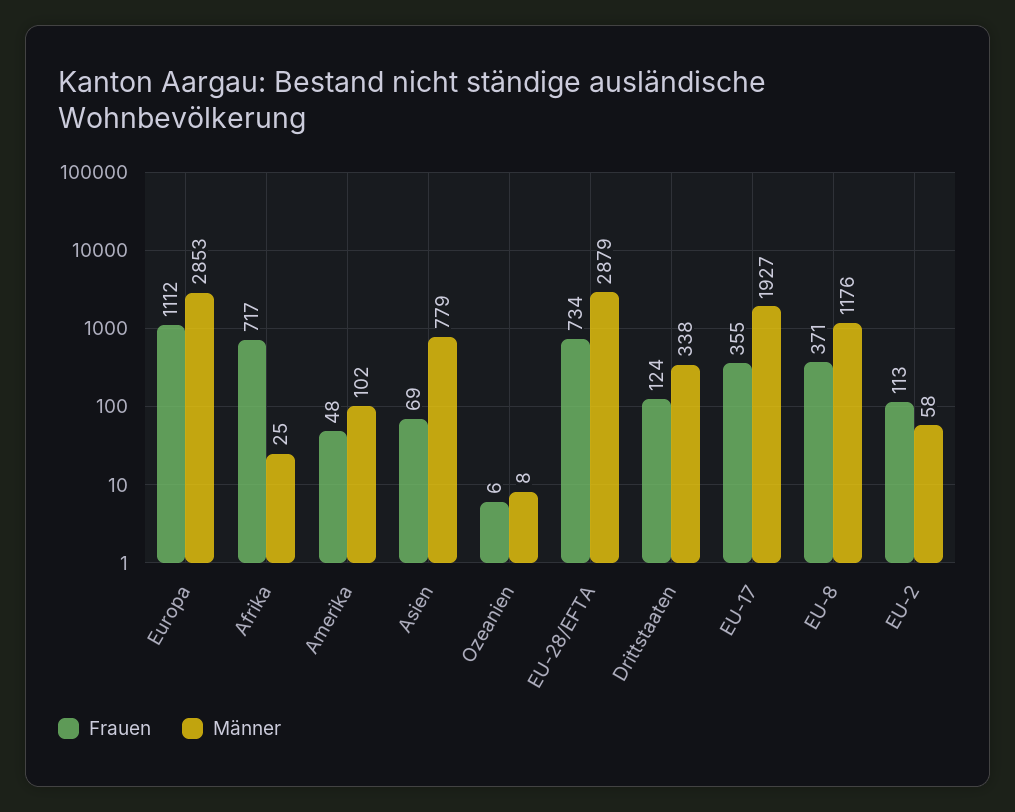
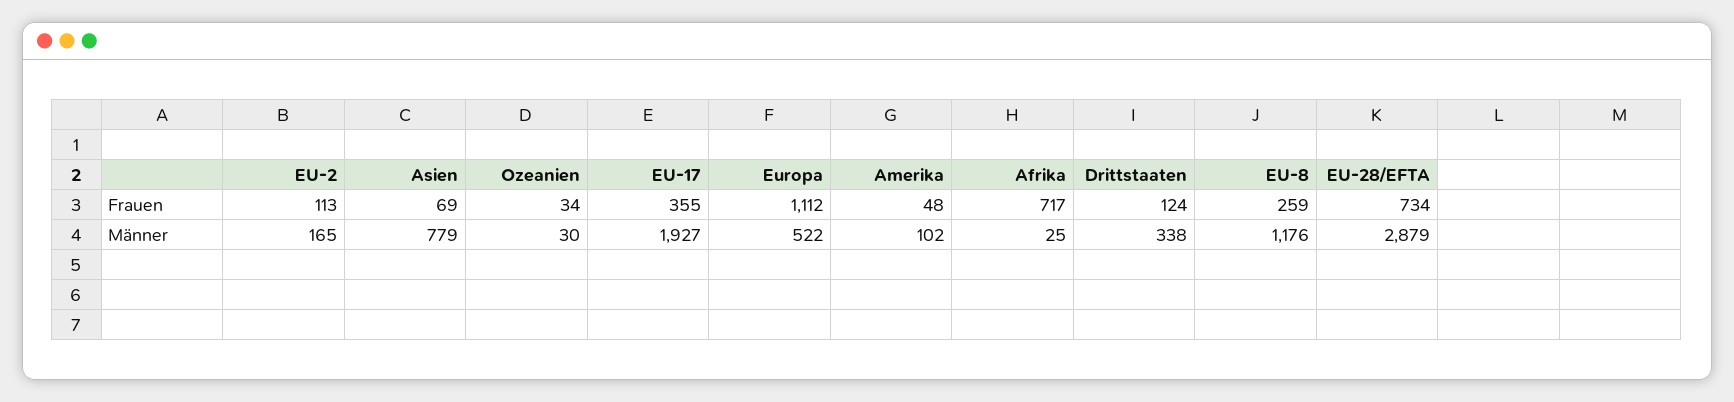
Männer, Europa: 2853 -> 522
Frauen, Ozeanien: 6 -> 34
Männer, Ozeanien: 8 -> 30
Frauen, EU-8: 371 -> 259
Männer, EU-2: 58 -> 165

